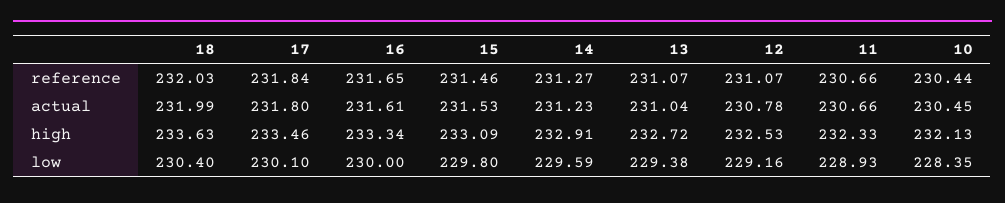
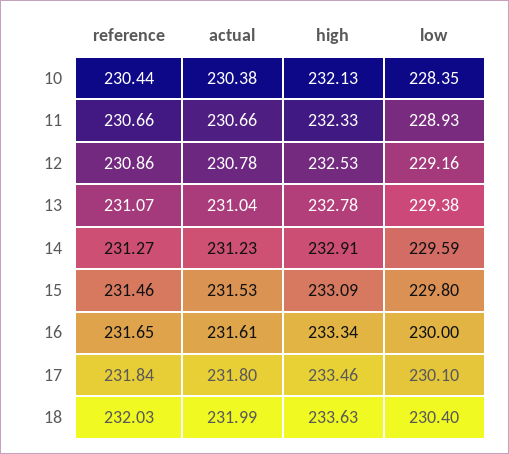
12, reference: 231.07 -> 230.86
10, actual: 230.45 -> 230.38
13, high: 232.72 -> 232.78

